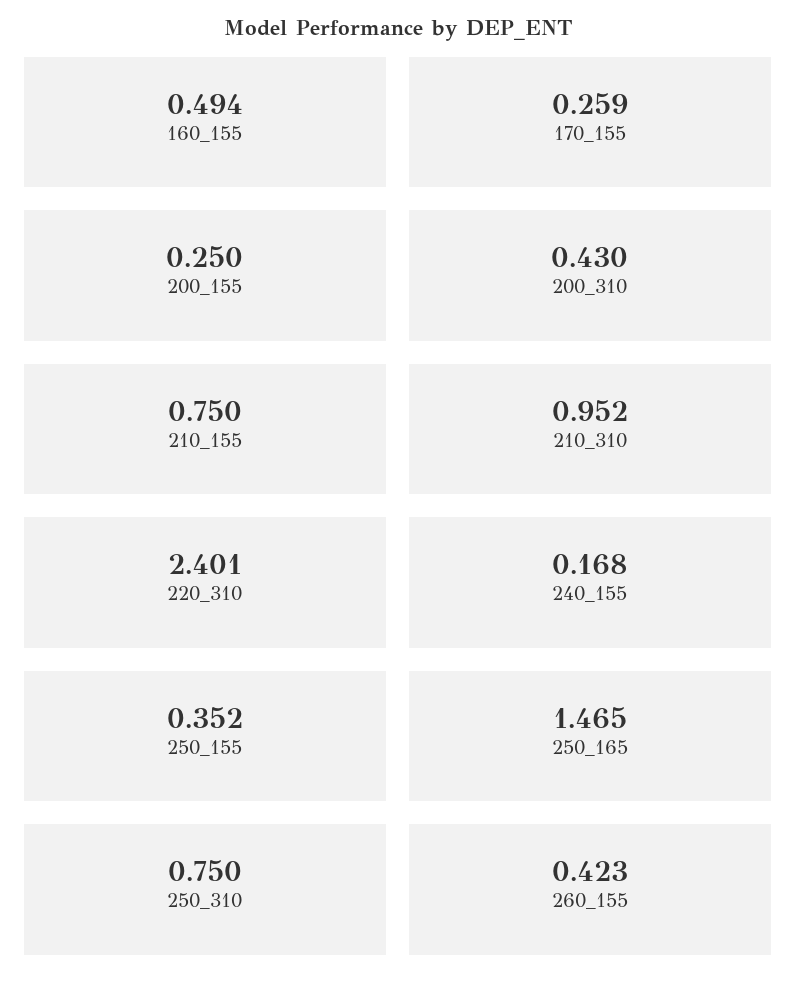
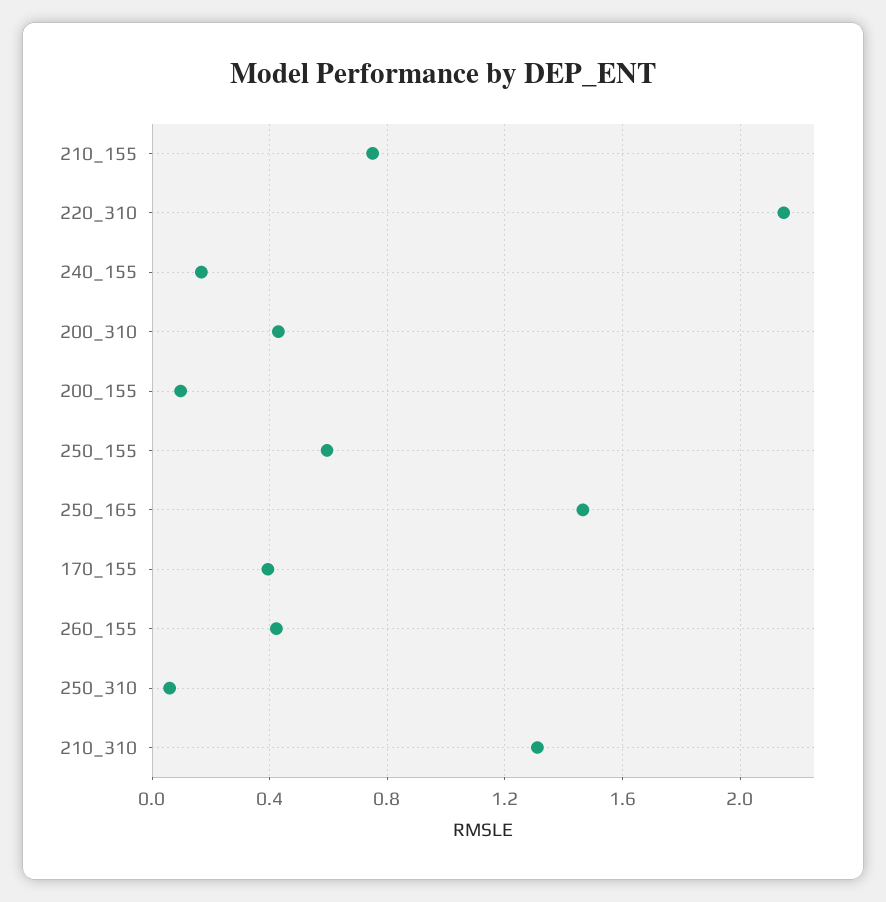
160_155: 0.494 -> none
170_155: 0.259 -> 0.4
200_155: 0.25 -> 0.1
210_310: 0.952 -> 1.3
220_310: 2.401 -> 2.15
250_155: 0.352 -> 0.6
250_310: 0.75 -> 0.05

